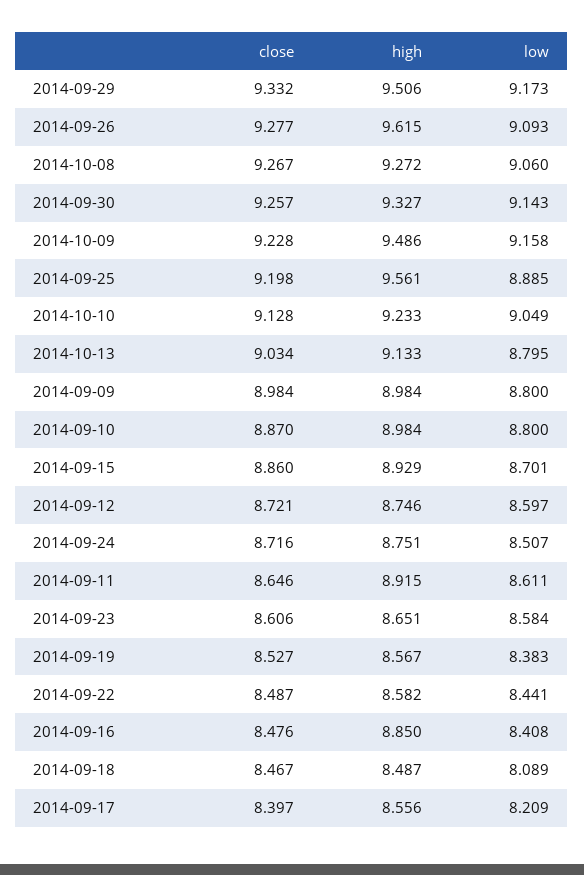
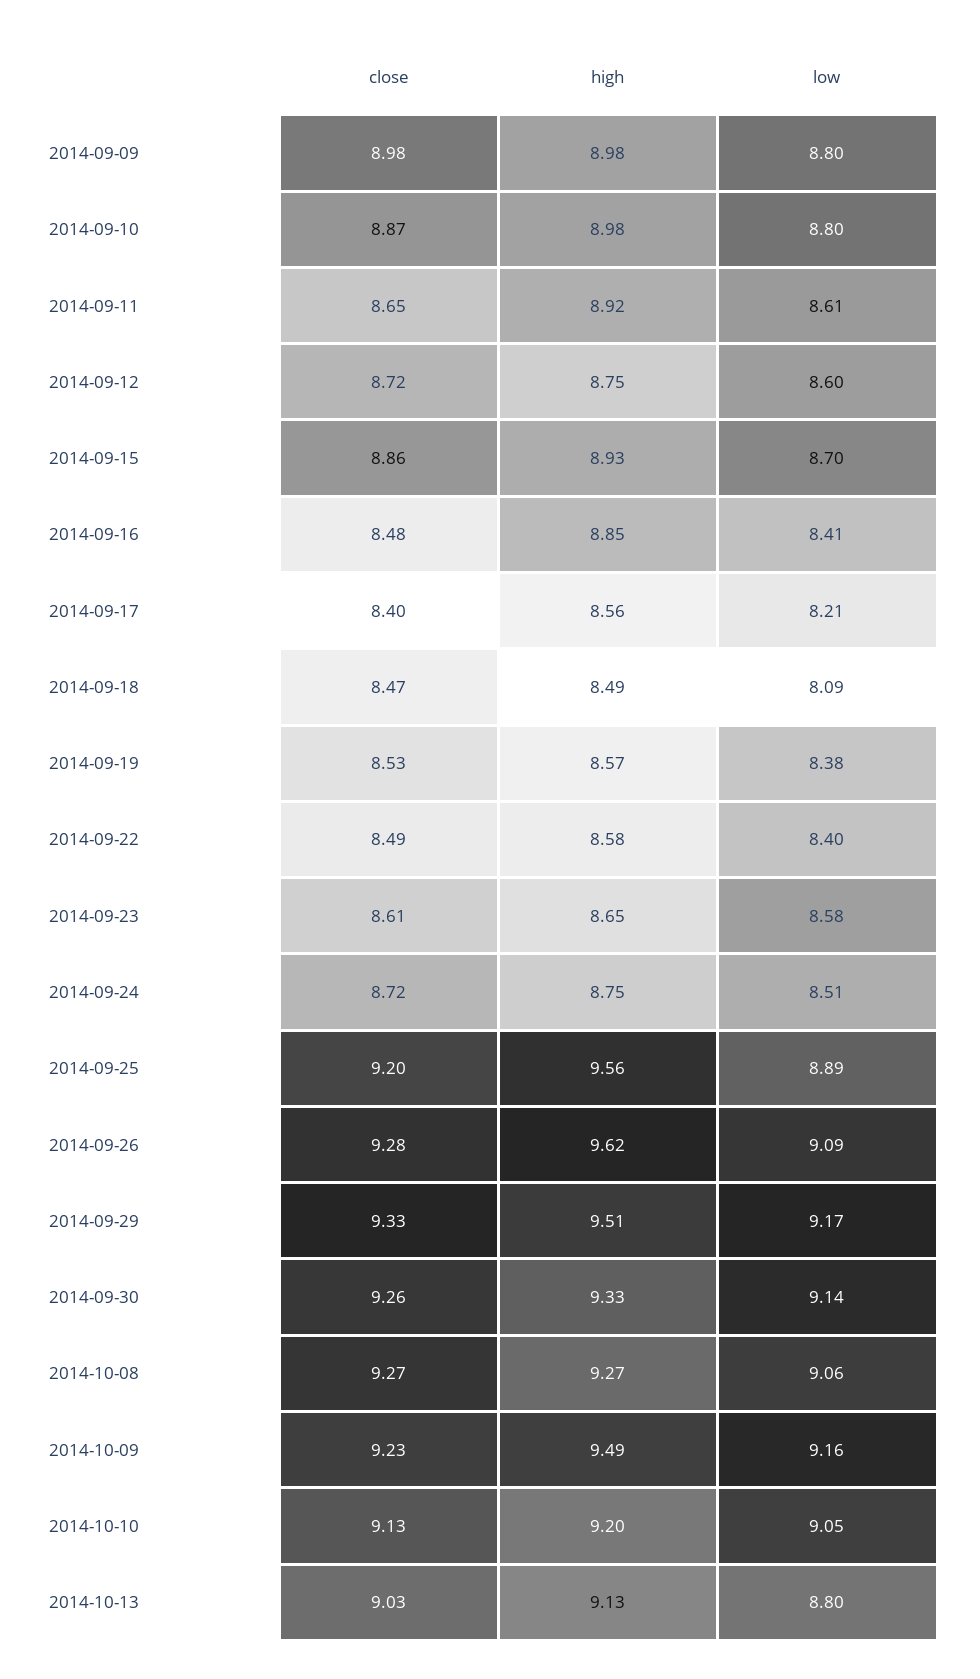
high, 2014-10-10: 9.233 -> 9.2
low, 2014-09-22: 8.441 -> 8.4

